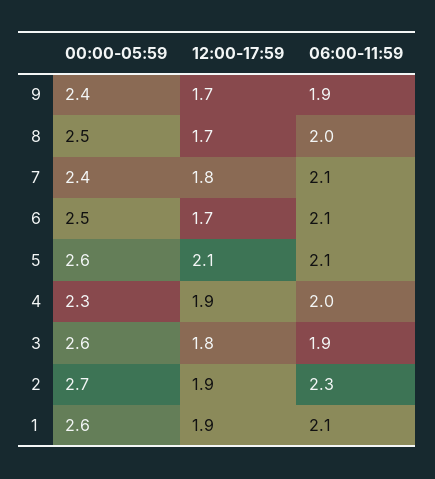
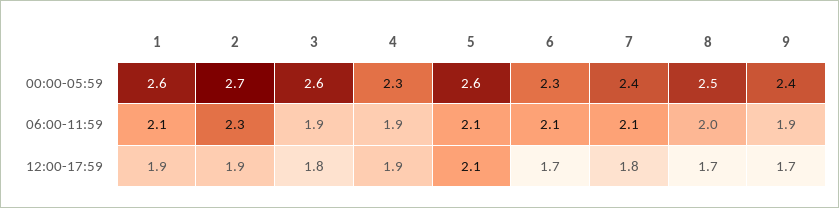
00:00-05:59, 6: 2.5 -> 2.3
06:00-11:59, 4: 2 -> 1.9

